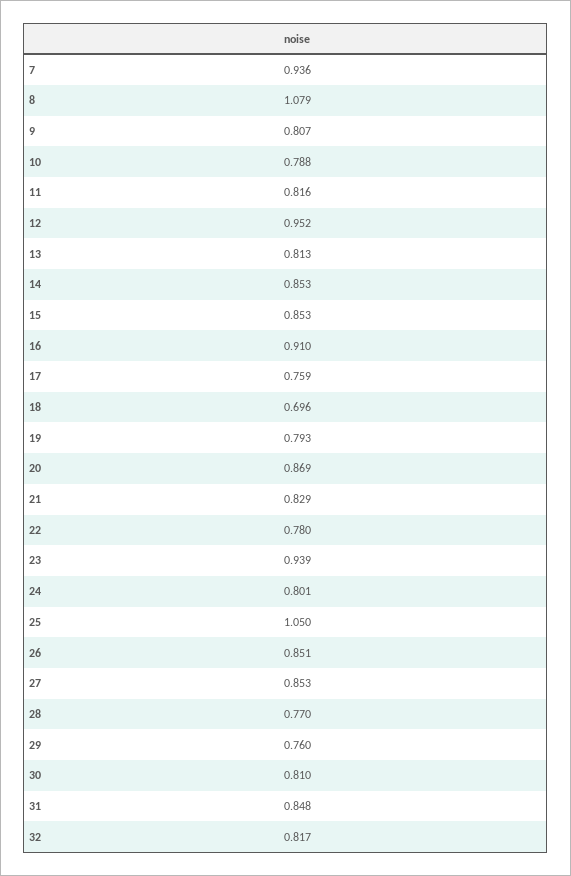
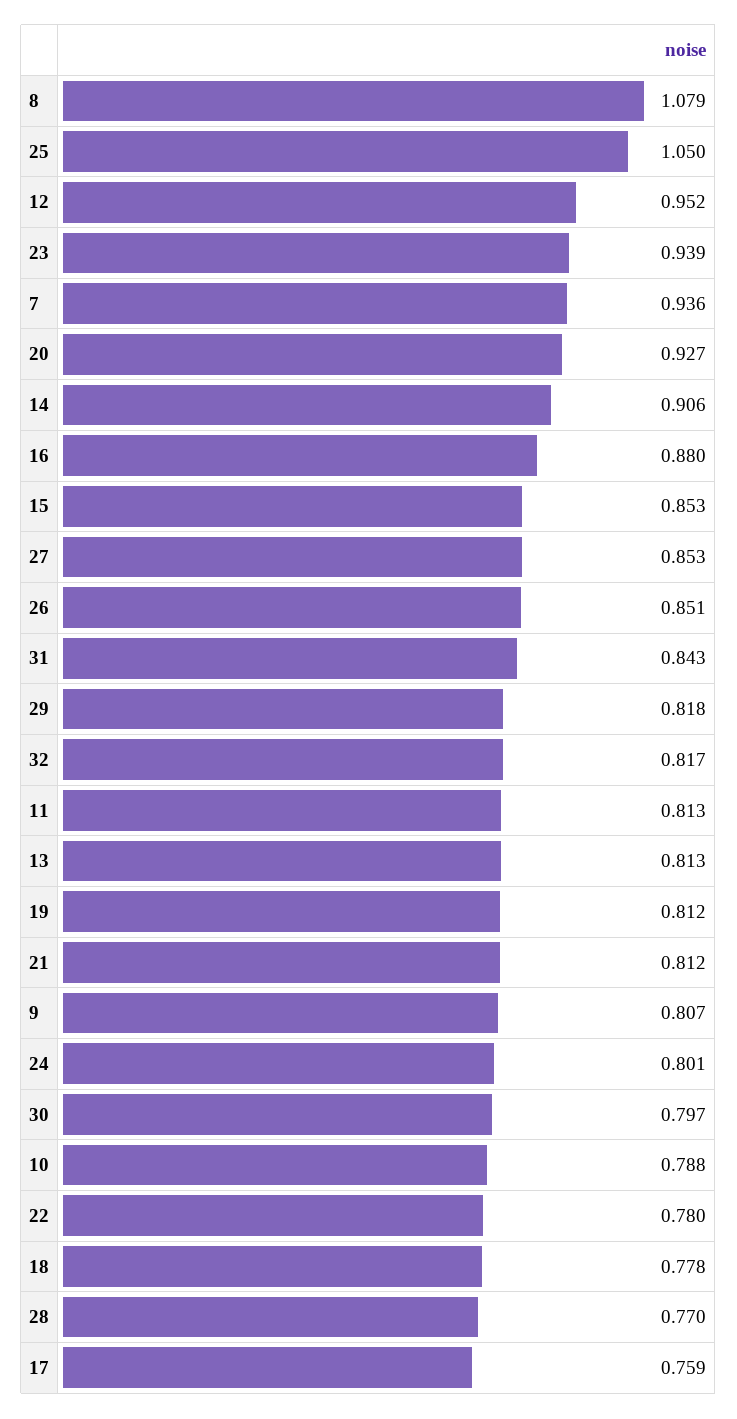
11: 0.816 -> 0.813
14: 0.853 -> 0.906
16: 0.91 -> 0.88
18: 0.696 -> 0.778
19: 0.793 -> 0.812
20: 0.869 -> 0.927
21: 0.829 -> 0.812
29: 0.76 -> 0.818
30: 0.81 -> 0.797
31: 0.848 -> 0.843

